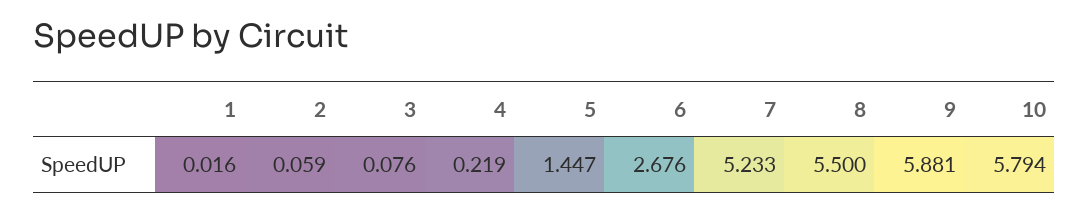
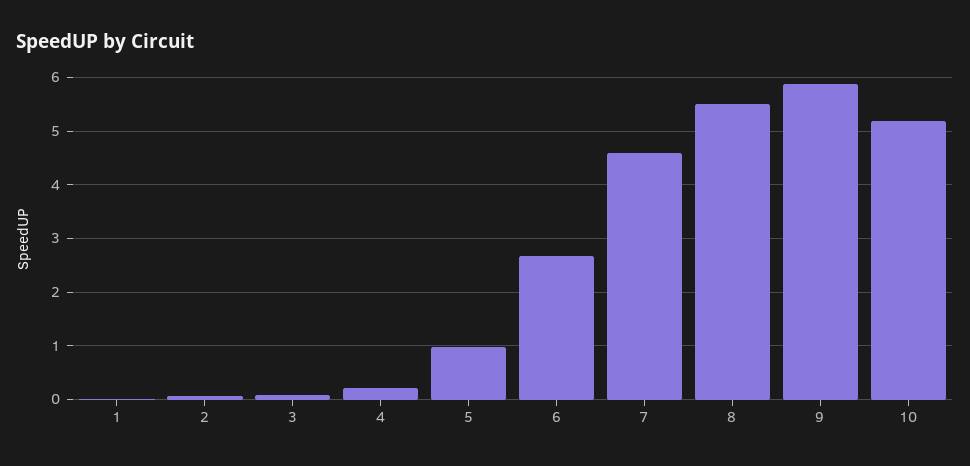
5: 1.447 -> 1
7: 5.233 -> 4.6
10: 5.794 -> 5.2

